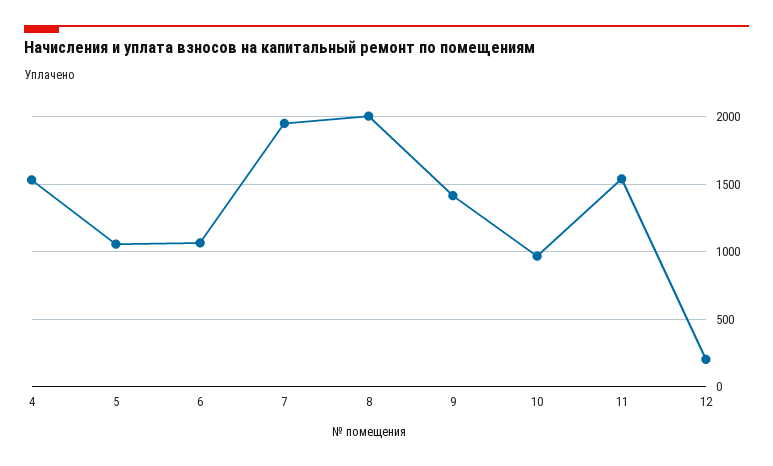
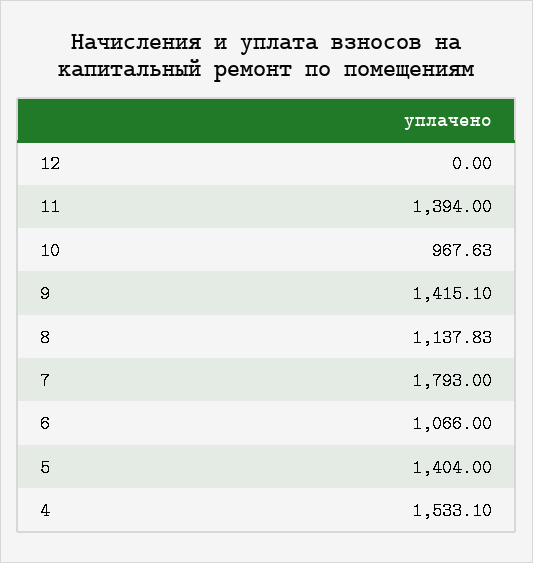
5: 1050 -> 1404
7: 1950 -> 1793
8: 2000 -> 1137.83
11: 1550 -> 1394
12: 200 -> 0

